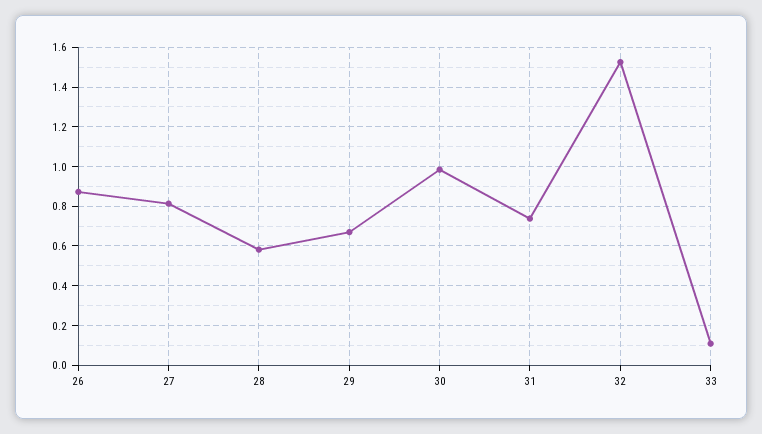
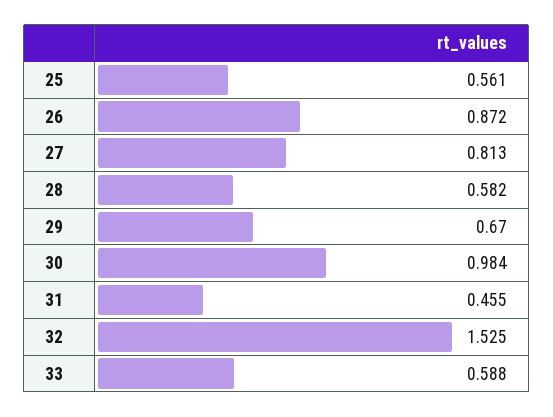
31: 0.75 -> 0.455
33: 0.1 -> 0.588
25: none -> 0.561

